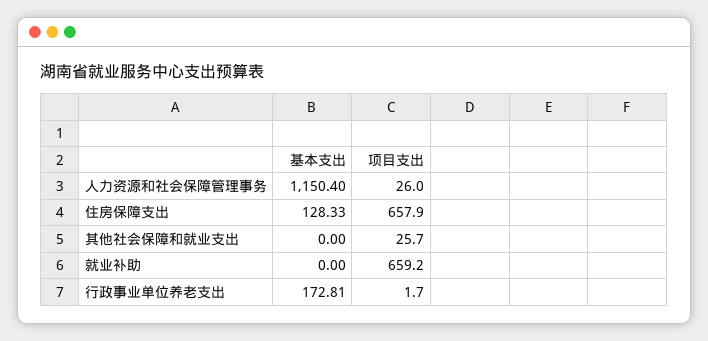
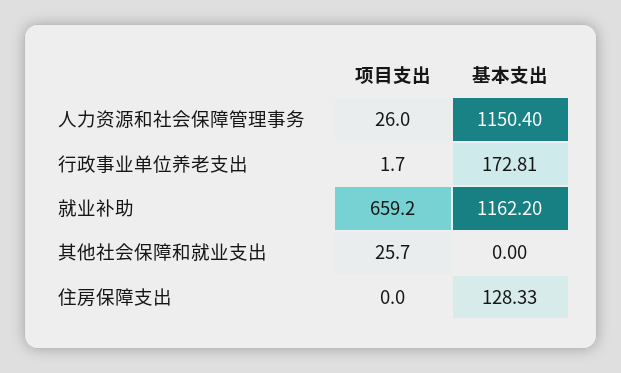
项目支出, 住房保障支出: 657.9 -> 0
基本支出, 就业补助: 0 -> 1162.2

